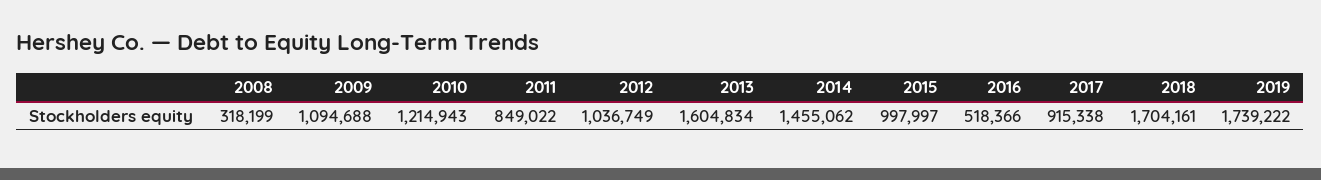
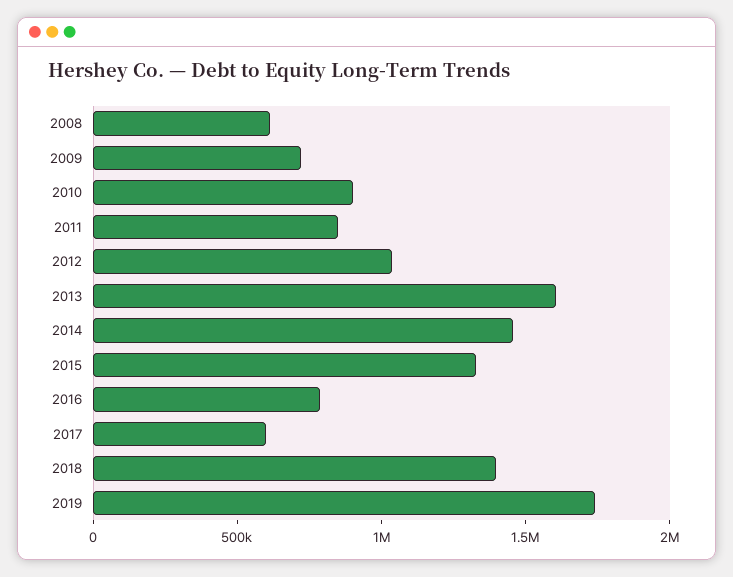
2008: 318199 -> 600000
2009: 1094688 -> 700000
2010: 1214943 -> 900000
2015: 997997 -> 1300000
2016: 518366 -> 800000
2017: 915338 -> 600000
2018: 1704161 -> 1400000

